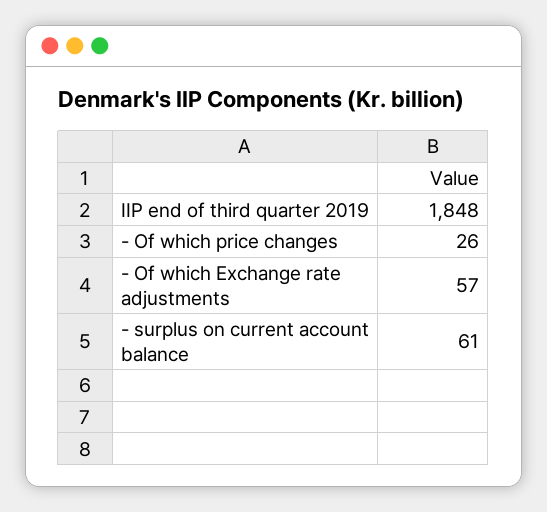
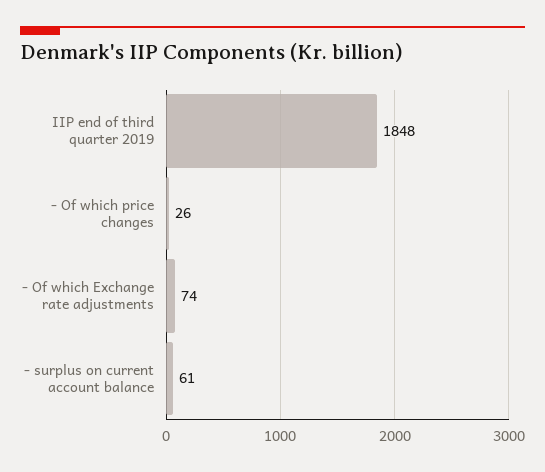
- Of which Exchange rate adjustments: 57 -> 74

